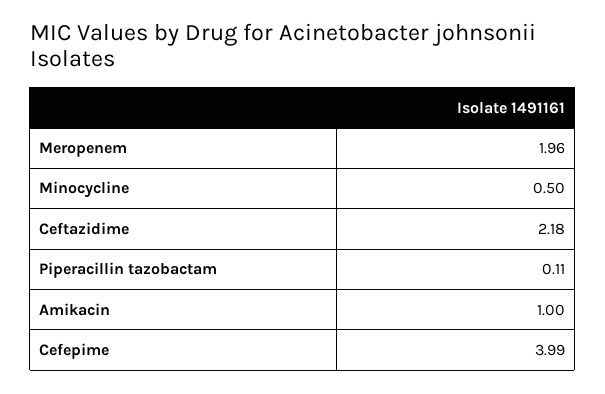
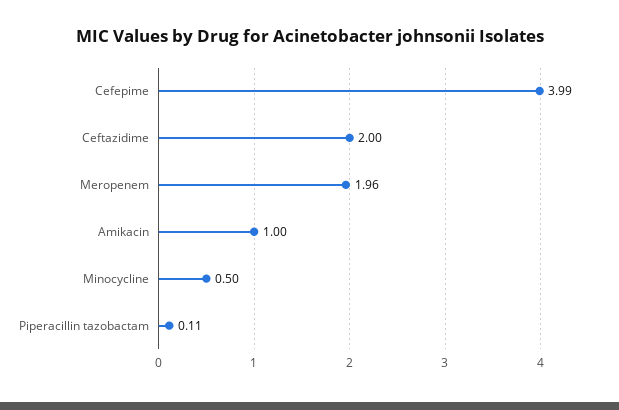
Ceftazidime: 2.18 -> 2

